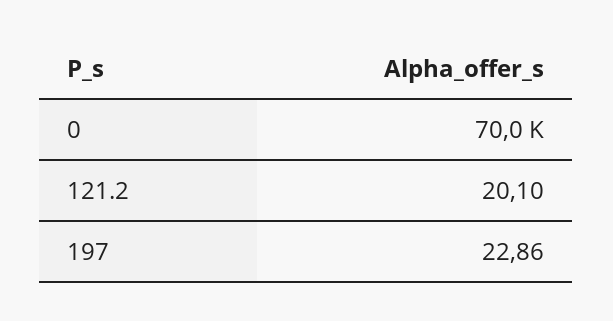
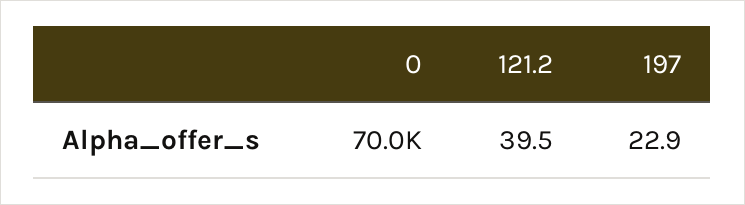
121.2: 20.1 -> 39.5

